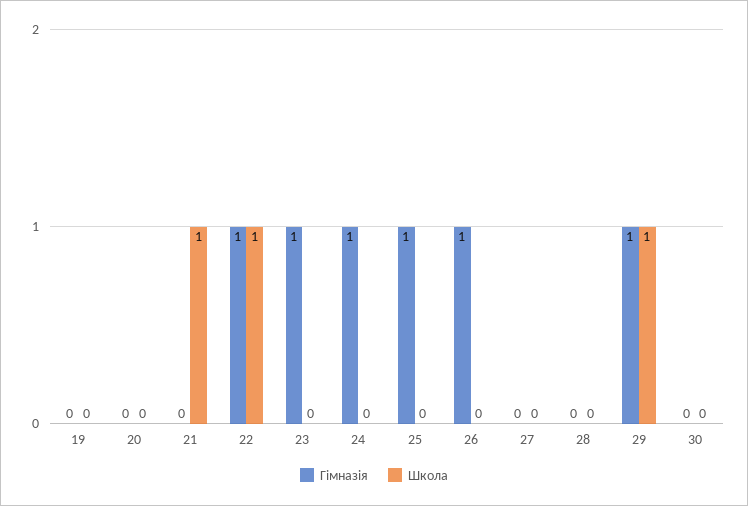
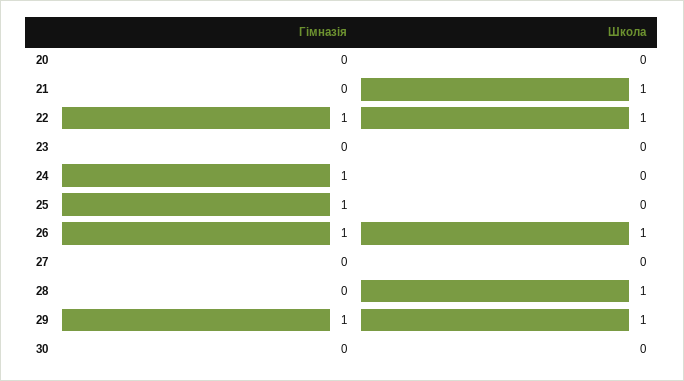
Гімназія, 19: 0 -> none
Школа, 19: 0 -> none
Гімназія, 23: 1 -> 0
Школа, 26: 0 -> 1
Школа, 28: 0 -> 1

